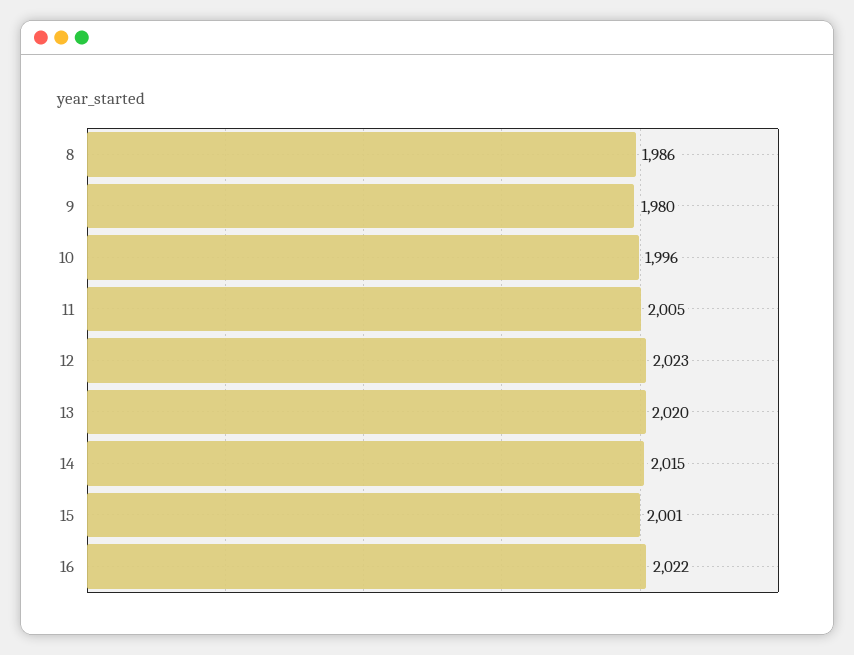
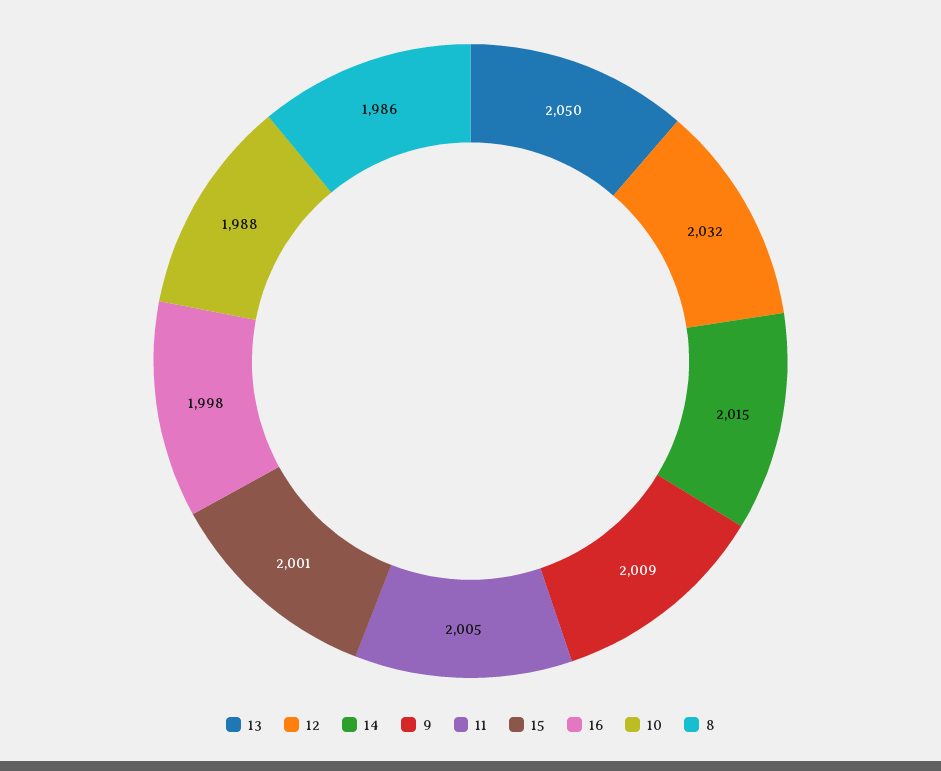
9: 1980 -> 2009
10: 1996 -> 1988
12: 2023 -> 2032
13: 2020 -> 2050
16: 2022 -> 1998

